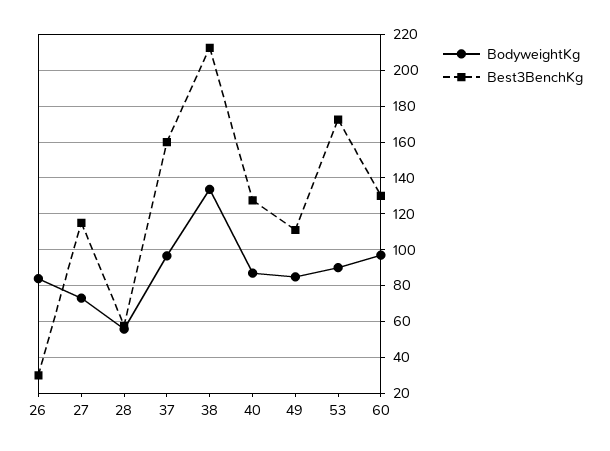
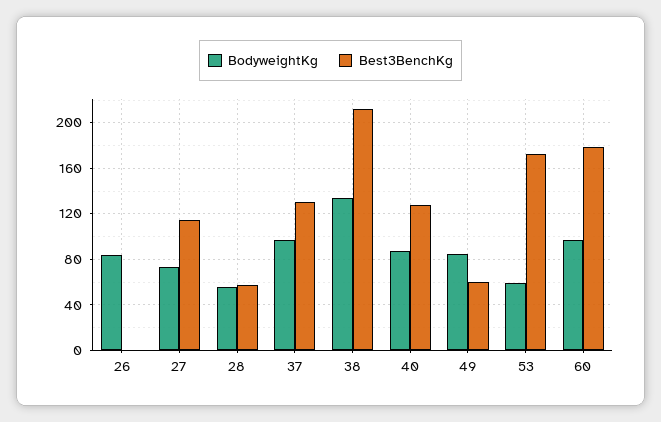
Best3BenchKg, 26: 30 -> 0
Best3BenchKg, 37: 160 -> 130
Best3BenchKg, 49: 110 -> 60
BodyweightKg, 53: 90 -> 60
Best3BenchKg, 60: 130 -> 180

